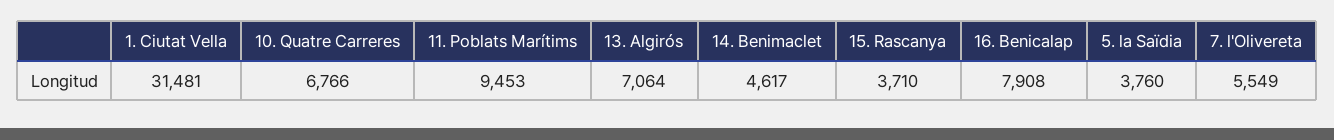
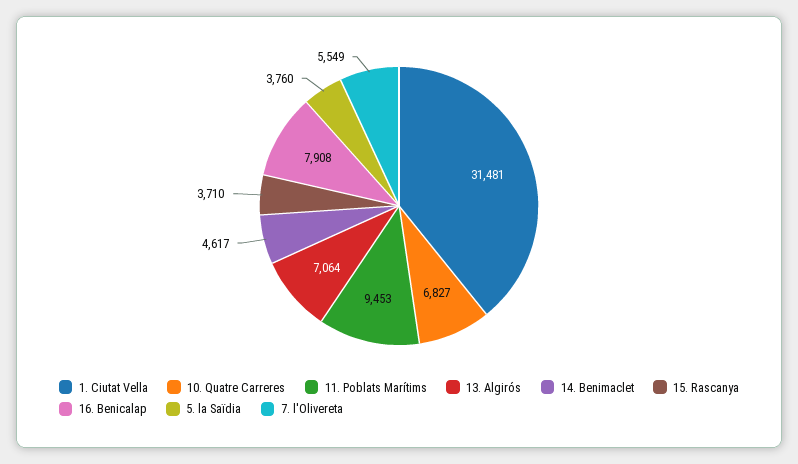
10. Quatre Carreres: 6766 -> 6827

